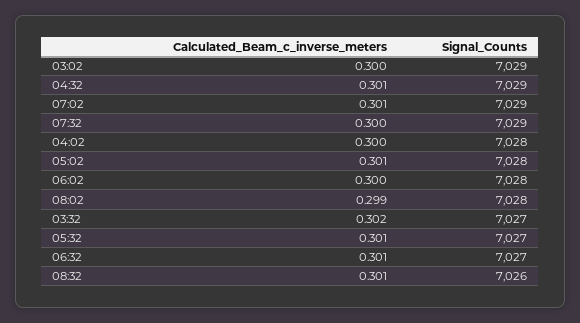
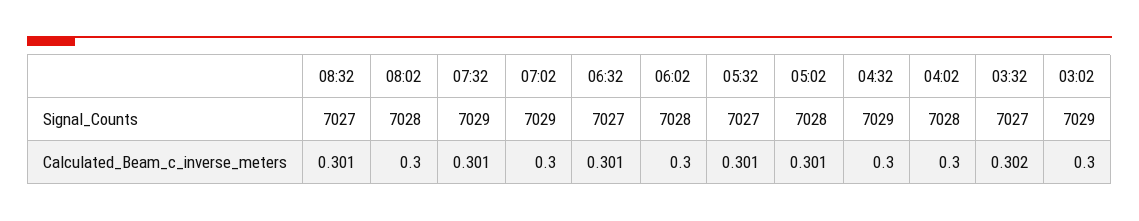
Calculated_Beam_c_inverse_meters, 04:32: 0.301 -> 0.3
Calculated_Beam_c_inverse_meters, 07:02: 0.301 -> 0.3
Calculated_Beam_c_inverse_meters, 07:32: 0.3 -> 0.301
Calculated_Beam_c_inverse_meters, 08:02: 0.299 -> 0.3
Signal_Counts, 08:32: 7026 -> 7027

